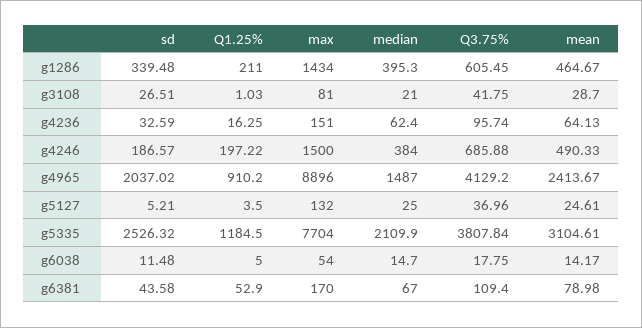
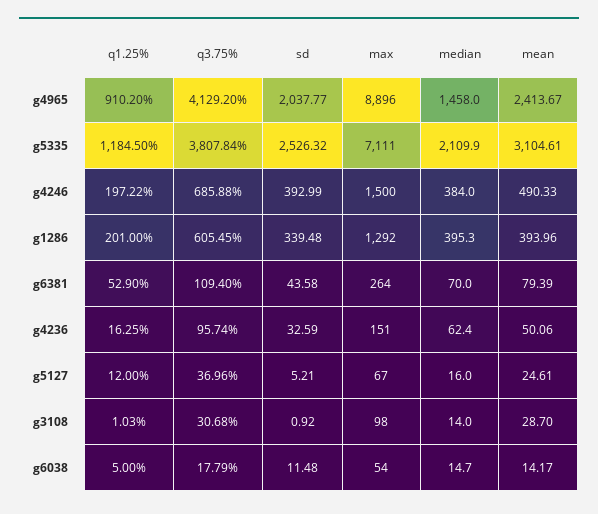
Q1.25%, g1286: 211 -> 201
max, g1286: 1434 -> 1292
mean, g1286: 464.67 -> 393.96
sd, g3108: 26.51 -> 0.92
max, g3108: 81 -> 98
median, g3108: 21 -> 14
Q3.75%, g3108: 41.75 -> 30.68
mean, g4236: 64.13 -> 50.06
sd, g4246: 186.57 -> 392.99
sd, g4965: 2037.02 -> 2037.77
median, g4965: 1487 -> 1458
Q1.25%, g5127: 3.5 -> 12
max, g5127: 132 -> 67
median, g5127: 25 -> 16
max, g5335: 7704 -> 7111
Q3.75%, g6038: 17.75 -> 17.79
max, g6381: 170 -> 264
median, g6381: 67 -> 70
mean, g6381: 78.98 -> 79.39

